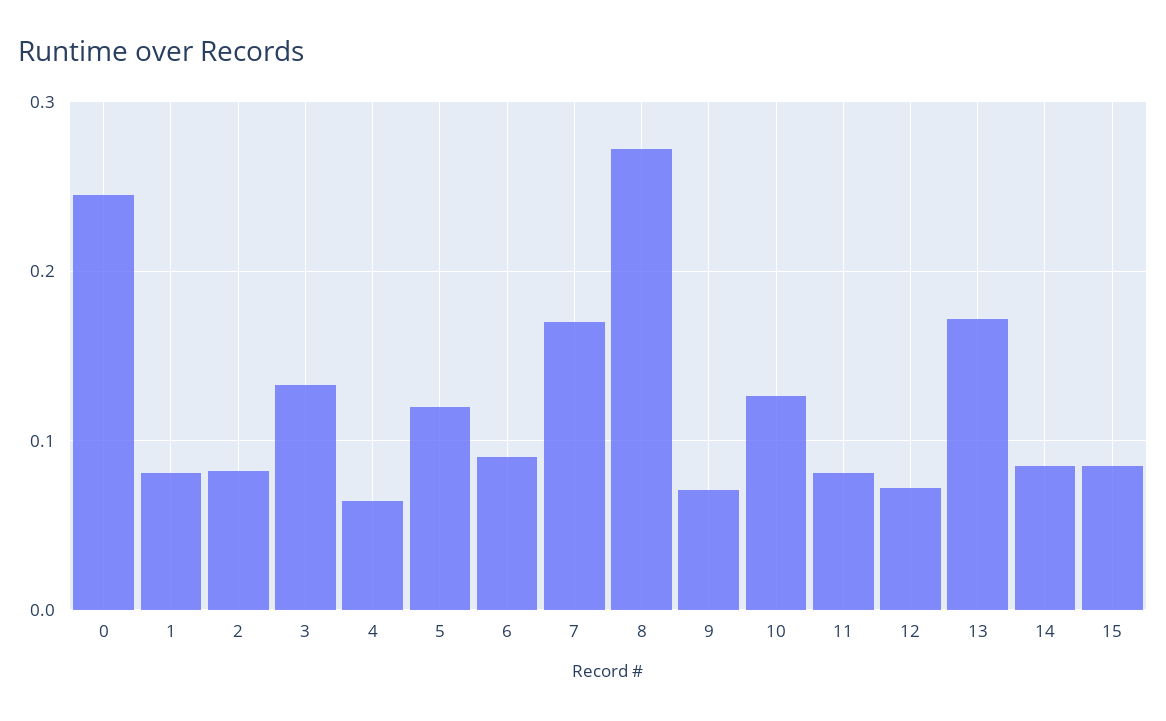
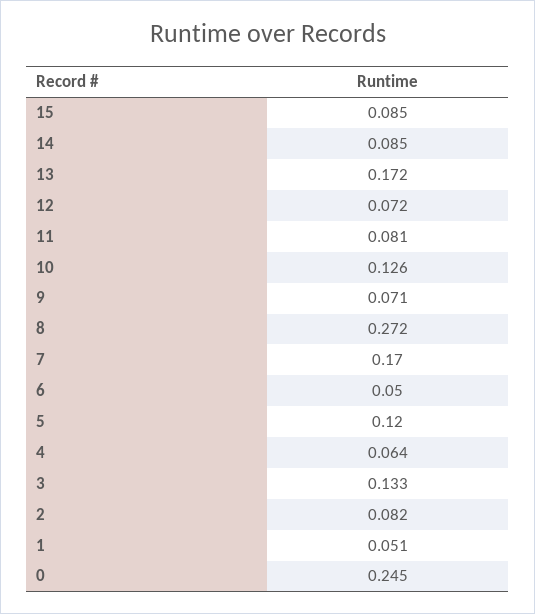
1: 0.08 -> 0.051
6: 0.09 -> 0.05

